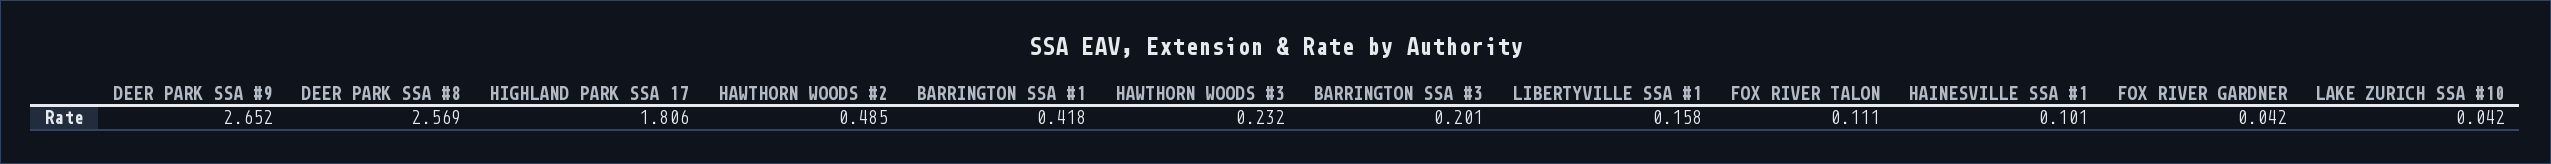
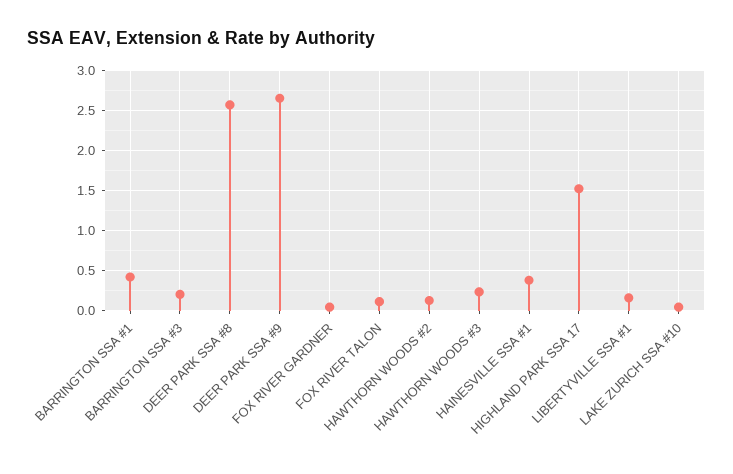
HIGHLAND PARK SSA 17: 1.806 -> 1.5
HAWTHORN WOODS #2: 0.485 -> 0.1
HAINESVILLE SSA #1: 0.101 -> 0.4

